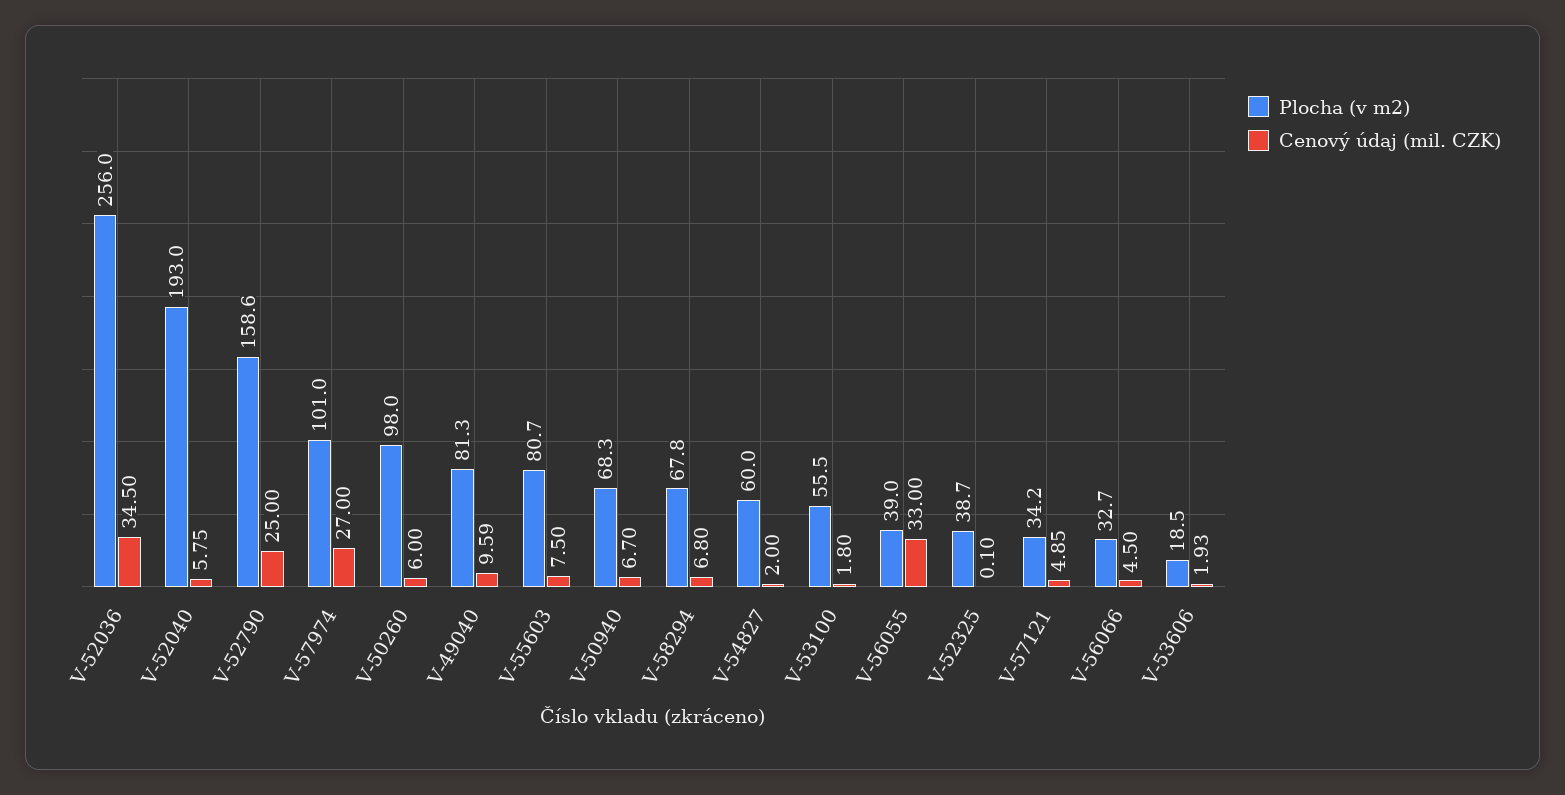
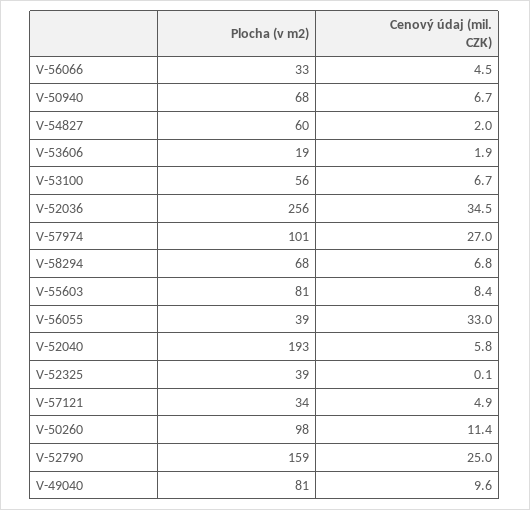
Cenový údaj (mil. CZK), V-50260: 6 -> 11.4
Cenový údaj (mil. CZK), V-55603: 7.5 -> 8.4
Cenový údaj (mil. CZK), V-53100: 1.8 -> 6.7

